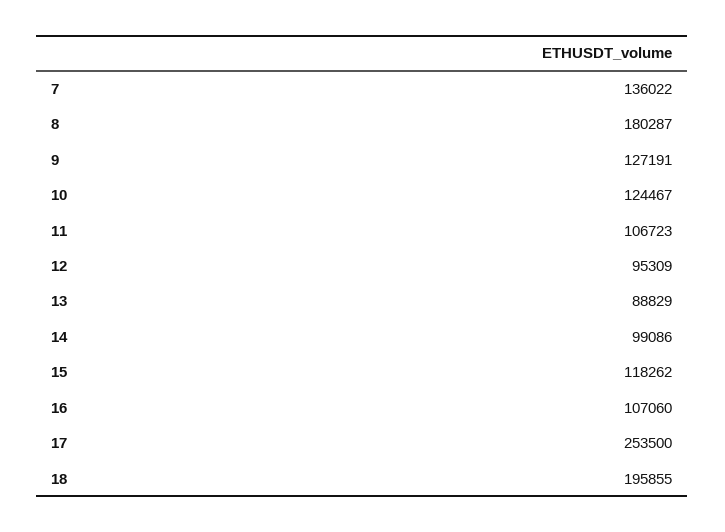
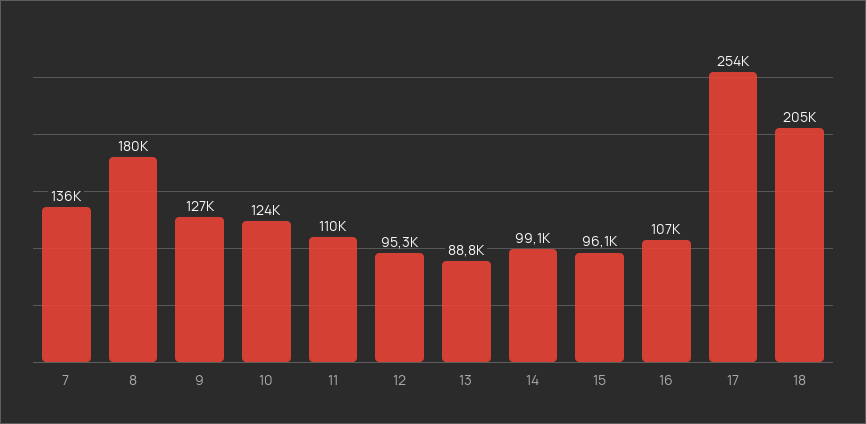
11: 106723 -> 110000
15: 118262 -> 96100
18: 195855 -> 205000

